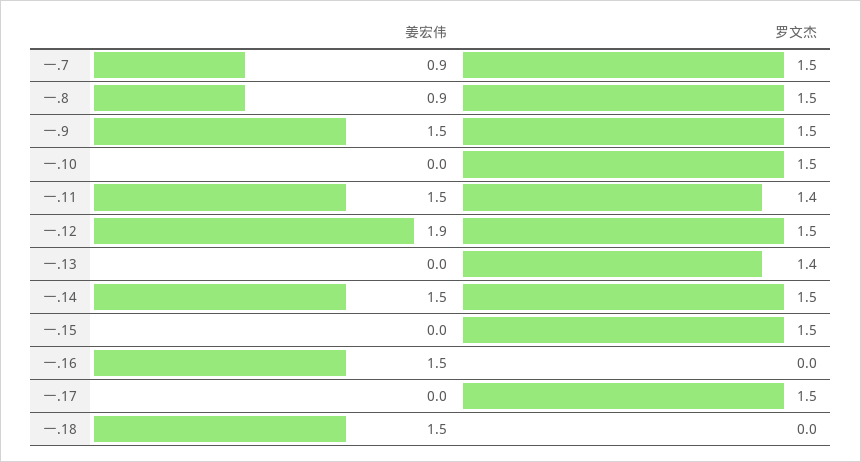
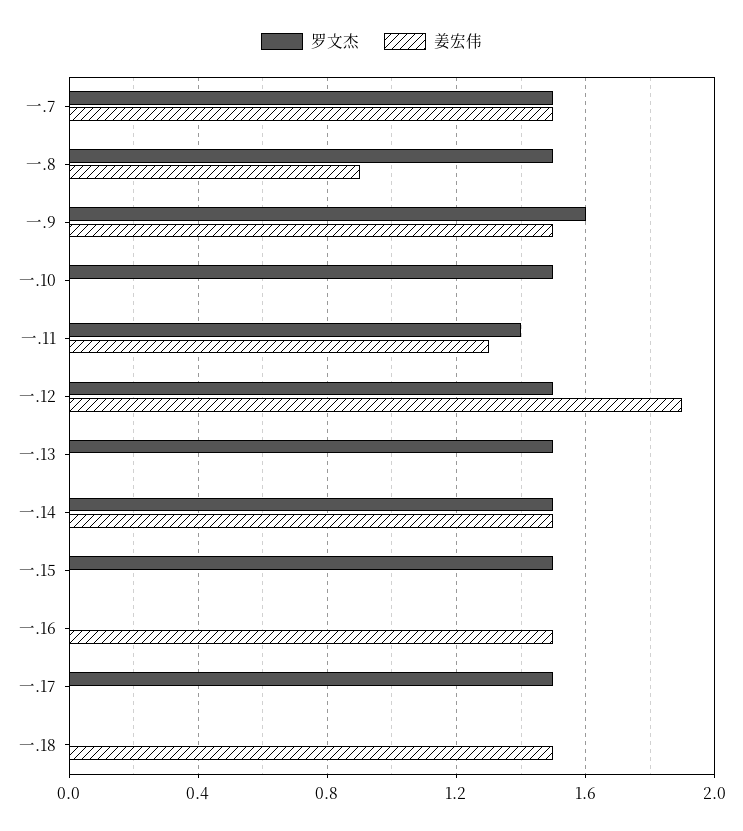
姜宏伟, 一.7: 0.9 -> 1.5
罗文杰, 一.9: 1.5 -> 1.6
姜宏伟, 一.11: 1.5 -> 1.3
罗文杰, 一.13: 1.4 -> 1.5

